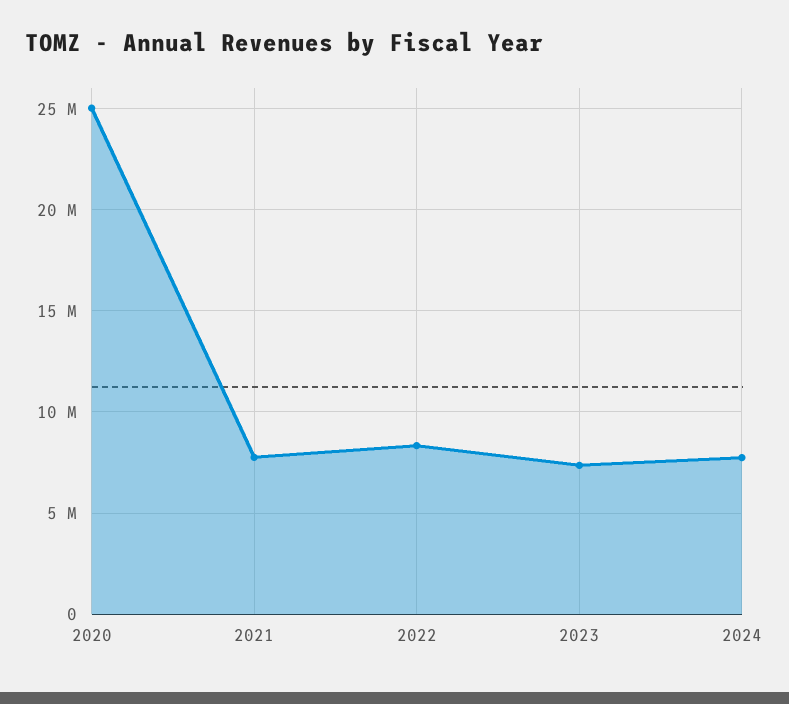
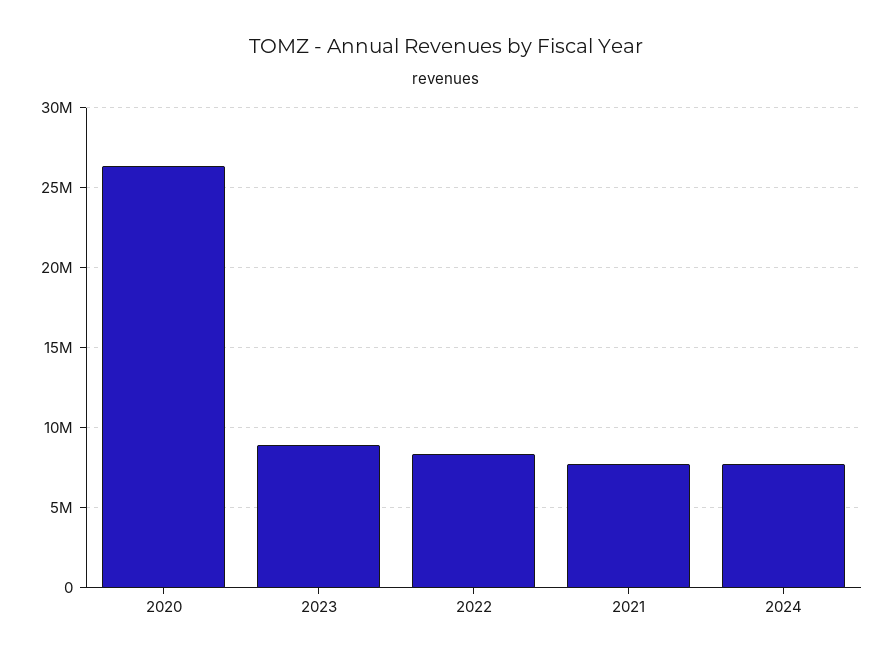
2020: 25000000 -> 26500000
2023: 7500000 -> 9000000

